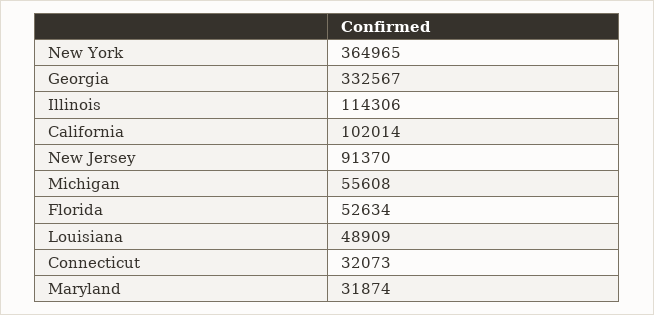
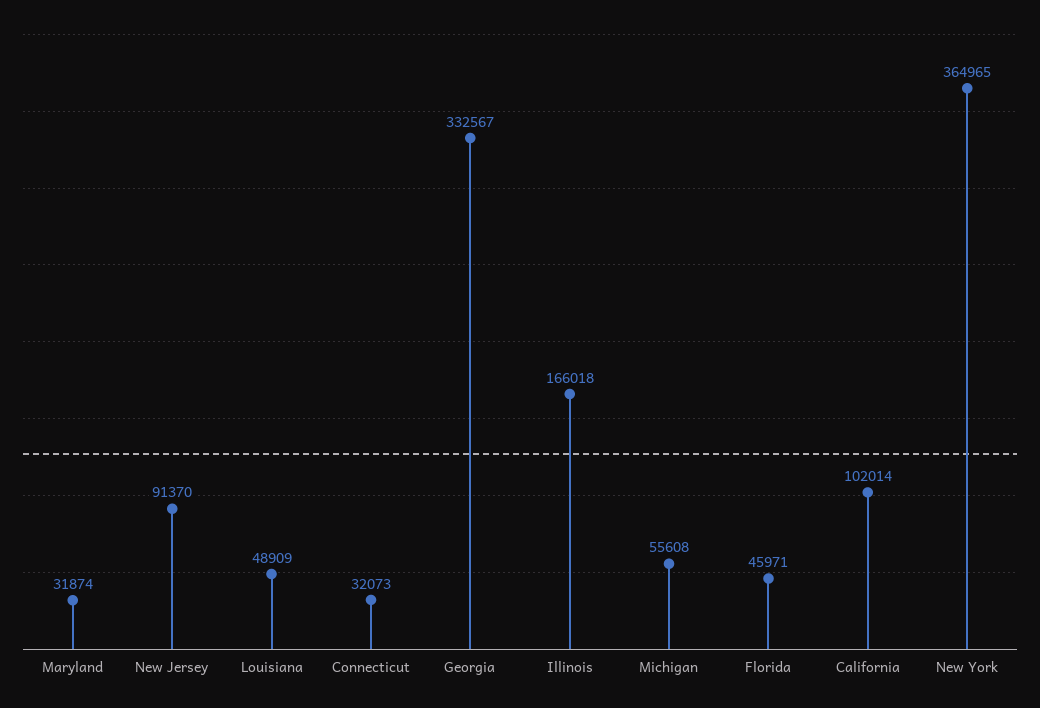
Illinois: 114306 -> 166018
Florida: 52634 -> 45971

